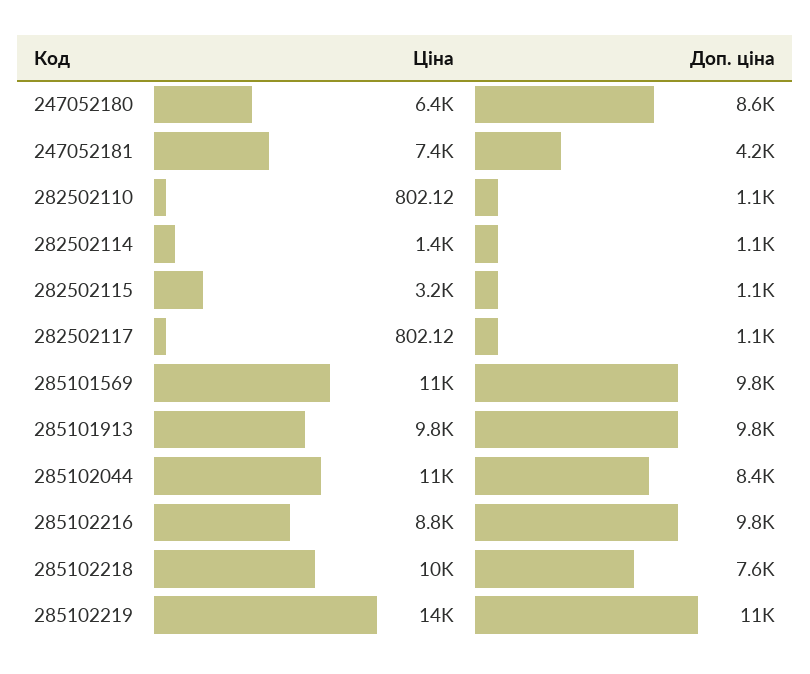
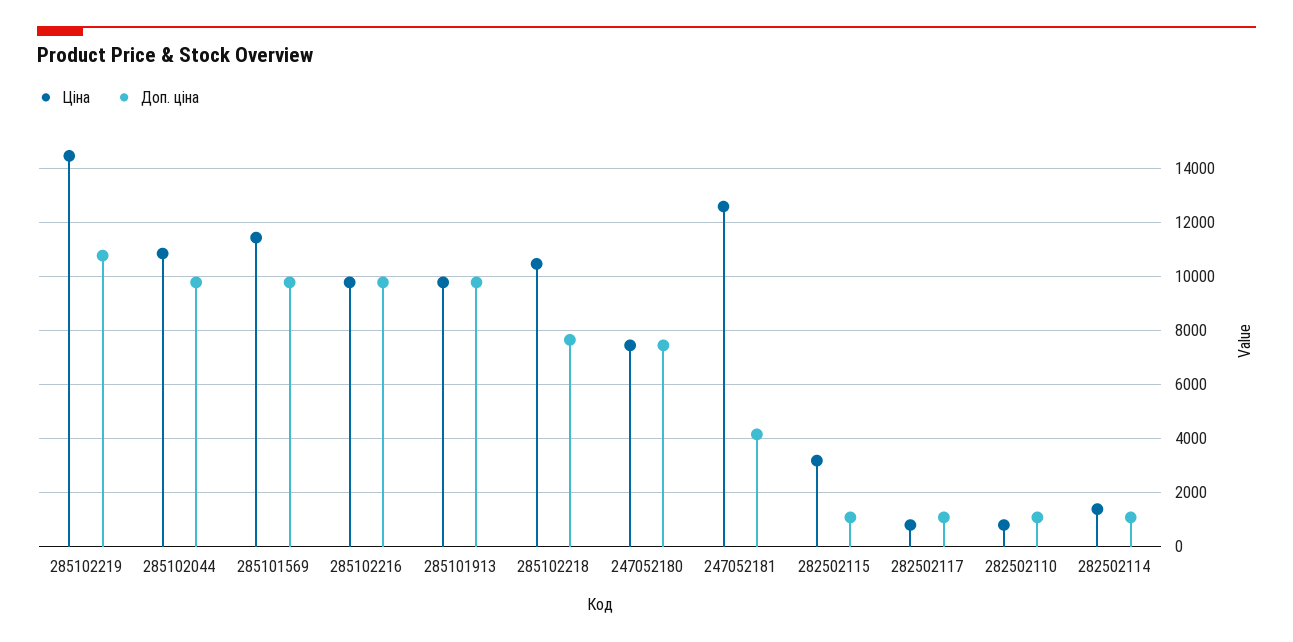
Ціна, 247052180: 6400 -> 7500
Доп. ціна, 247052180: 8600 -> 7500
Ціна, 247052181: 7400 -> 12500
Доп. ціна, 285102044: 8400 -> 9750
Ціна, 285102216: 8800 -> 9750

